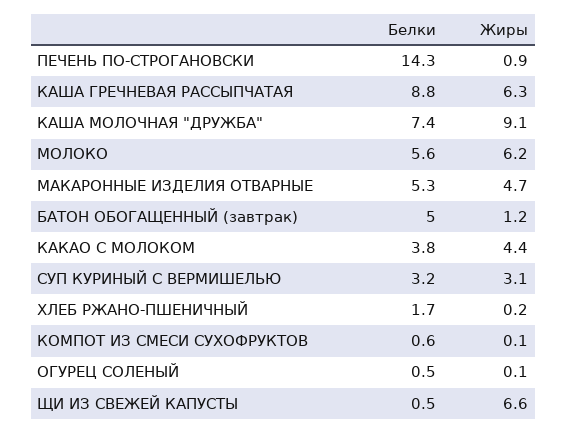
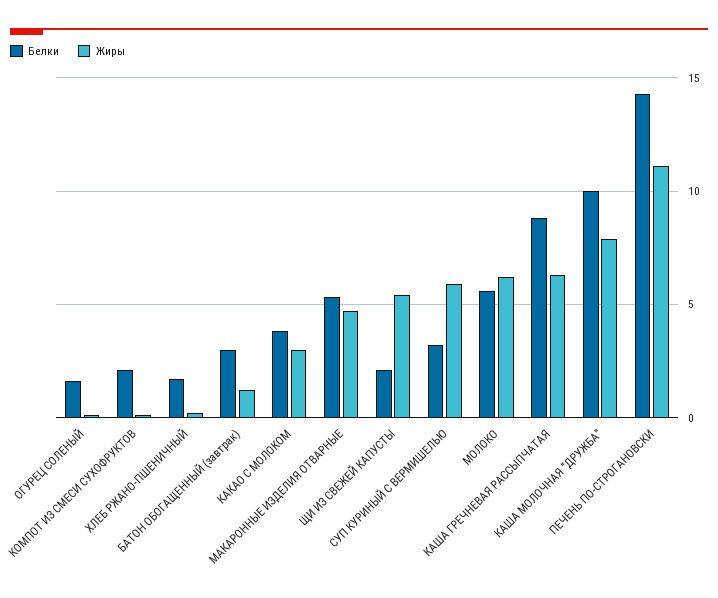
Жиры, ПЕЧЕНЬ ПО-СТРОГАНОВСКИ: 0.9 -> 11
Белки, КАША МОЛОЧНАЯ "ДРУЖБА": 7.4 -> 10
Жиры, КАША МОЛОЧНАЯ "ДРУЖБА": 9.1 -> 8
Белки, БАТОН ОБОГАЩЕННЫЙ (завтрак): 5 -> 3
Жиры, КАКАО С МОЛОКОМ: 4.4 -> 3
Жиры, СУП КУРИНЫЙ С ВЕРМИШЕЛЬЮ: 3.1 -> 6
Белки, КОМПОТ ИЗ СМЕСИ СУХОФРУКТОВ: 0.6 -> 2
Белки, ОГУРЕЦ СОЛЕНЫЙ: 0.5 -> 1.5
Белки, ЩИ ИЗ СВЕЖЕЙ КАПУСТЫ: 0.5 -> 2
Жиры, ЩИ ИЗ СВЕЖЕЙ КАПУСТЫ: 6.6 -> 5.5

